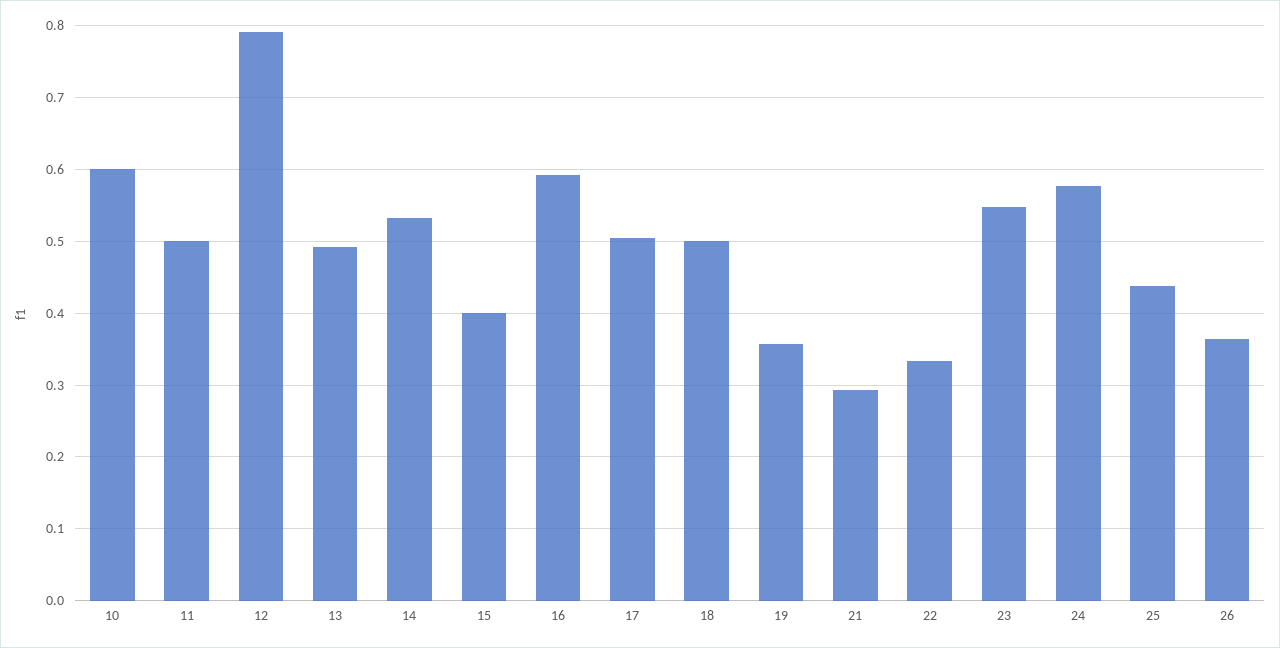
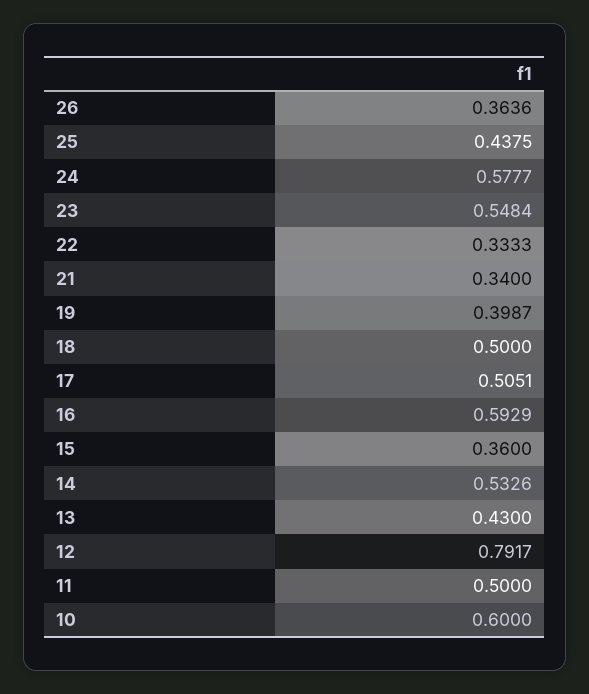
13: 0.49 -> 0.43
15: 0.4 -> 0.36
19: 0.36 -> 0.3987
21: 0.29 -> 0.34

